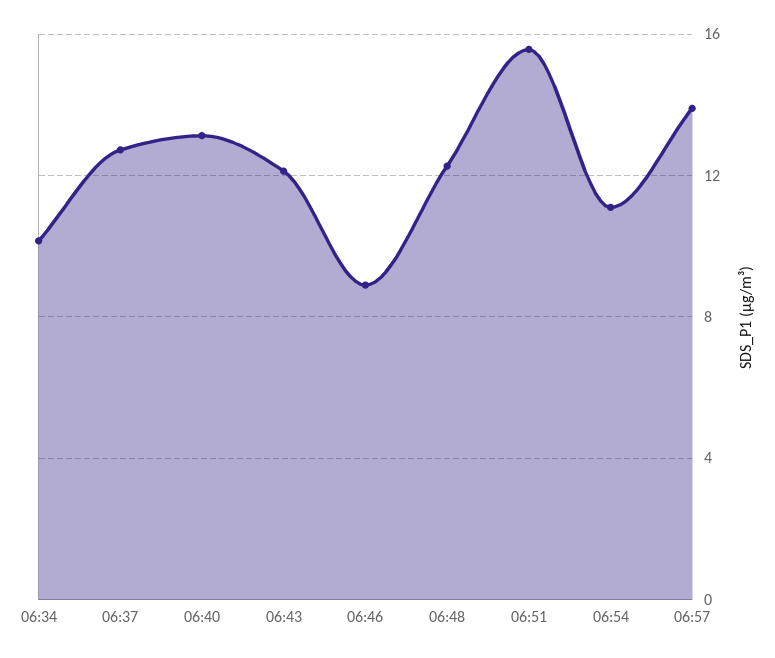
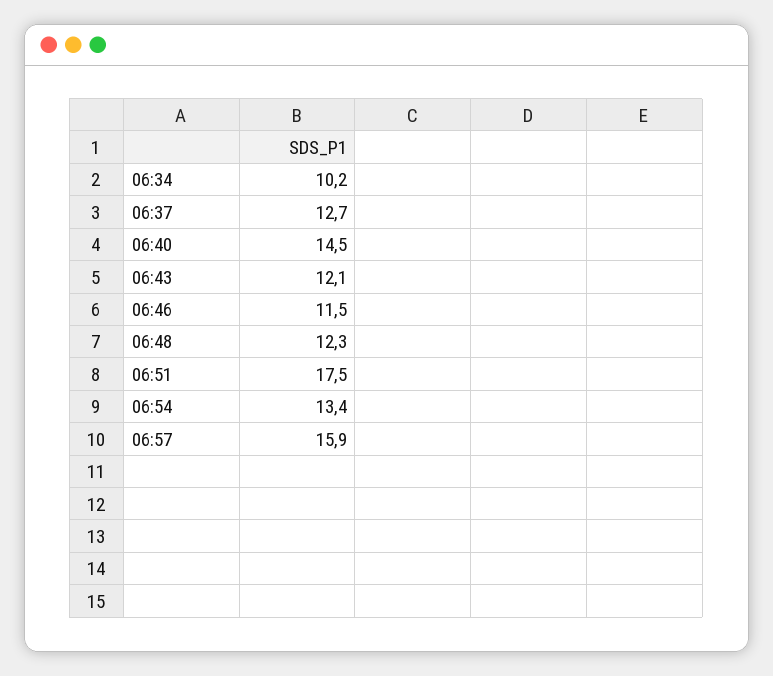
06:40: 13 -> 14.5
06:46: 9 -> 11.5
06:51: 15.5 -> 17.5
06:54: 11 -> 13.4
06:57: 14 -> 15.9

